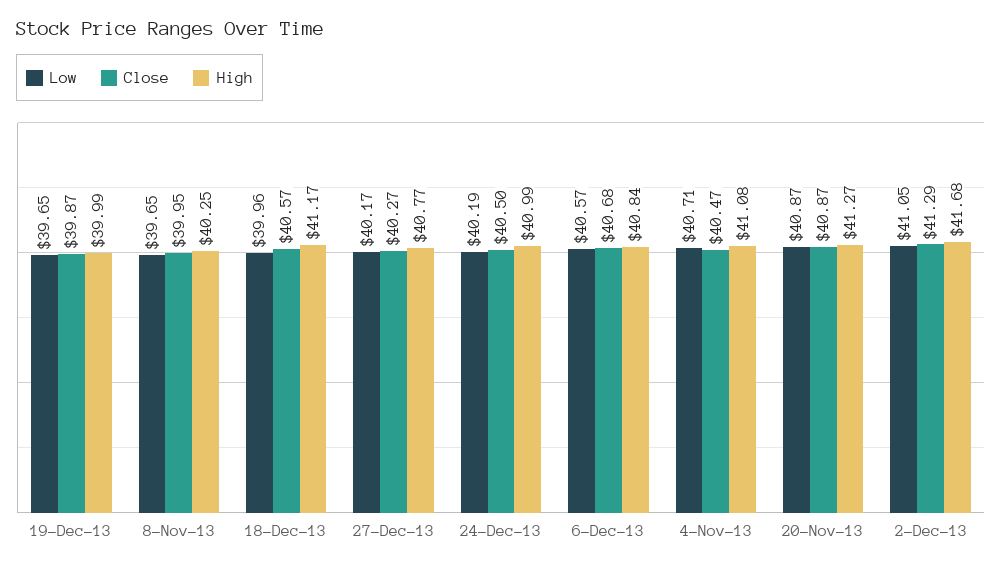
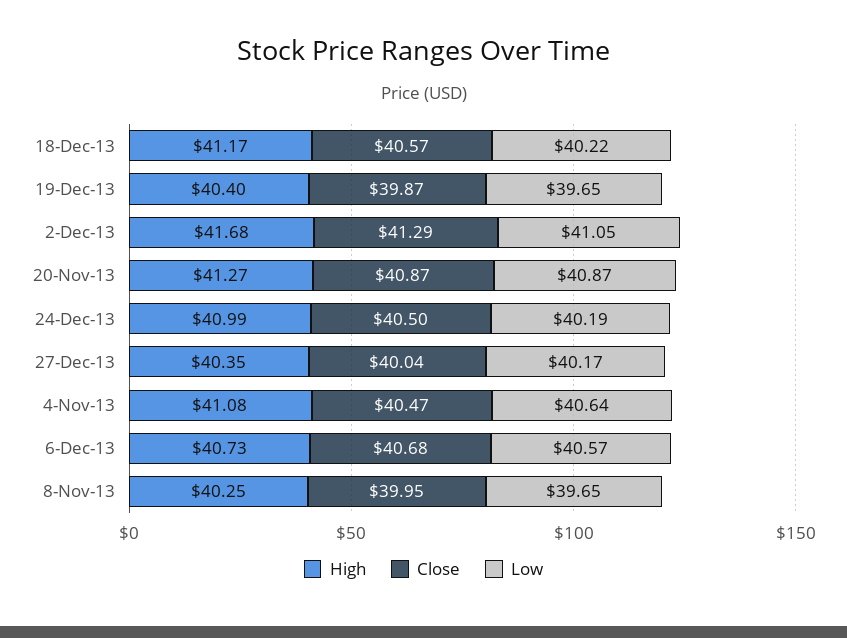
High, 19-Dec-13: 39.99 -> 40.4
Low, 18-Dec-13: 39.96 -> 40.22
Close, 27-Dec-13: 40.27 -> 40.04
High, 27-Dec-13: 40.77 -> 40.35
High, 6-Dec-13: 40.84 -> 40.73
Low, 4-Nov-13: 40.71 -> 40.64

